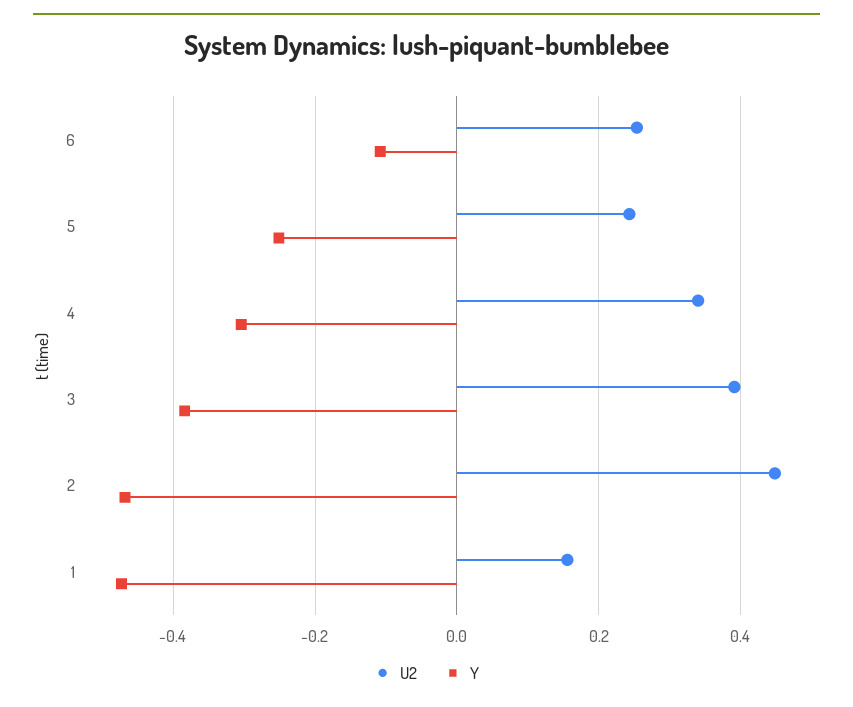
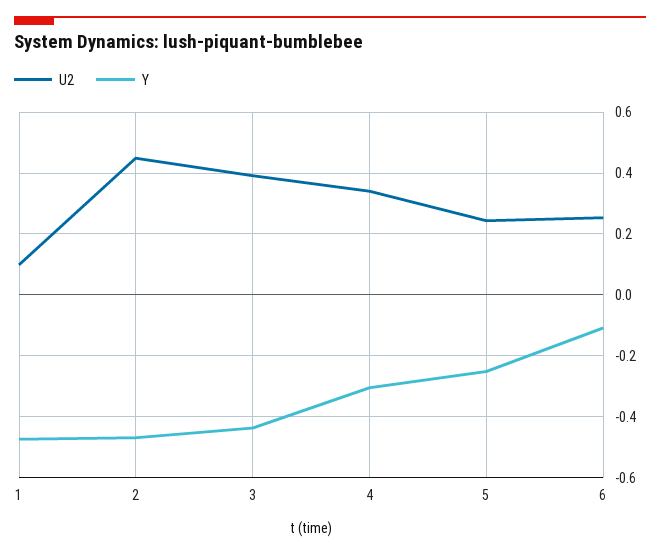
Y, 3: -0.38 -> -0.44
U2, 1: 0.16 -> 0.1

